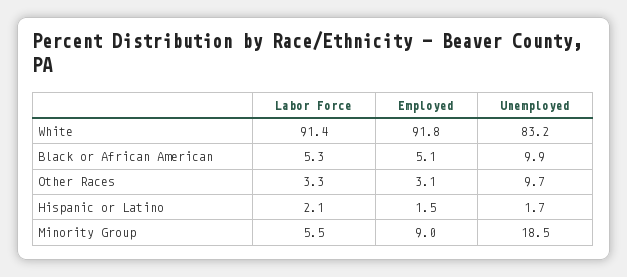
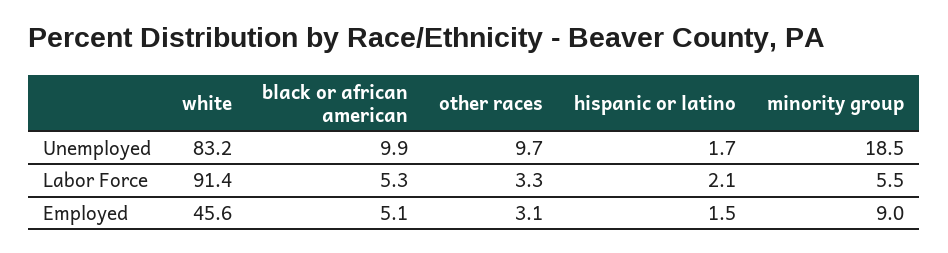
Employed, White: 91.8 -> 45.6

